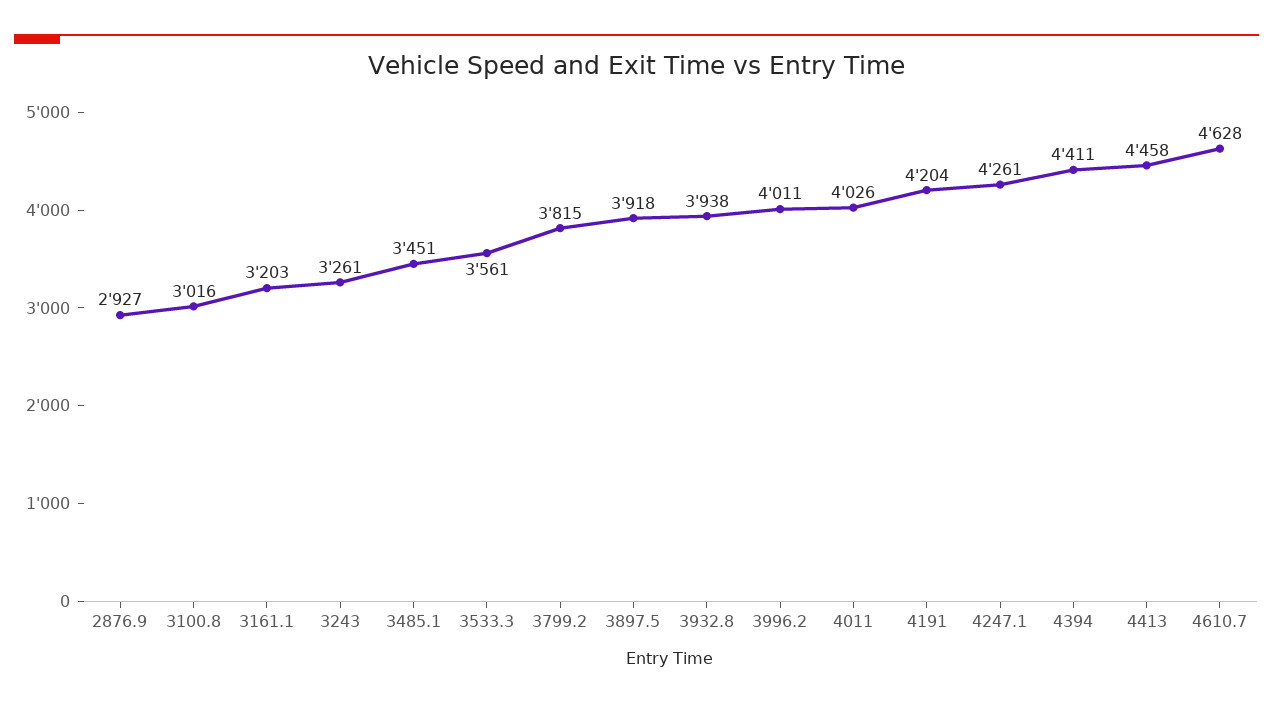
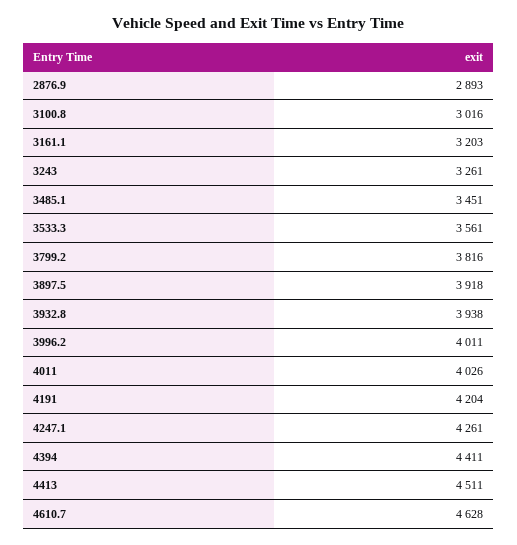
2876.9: 2927 -> 2893
3799.2: 3815 -> 3816
4413: 4458 -> 4511

